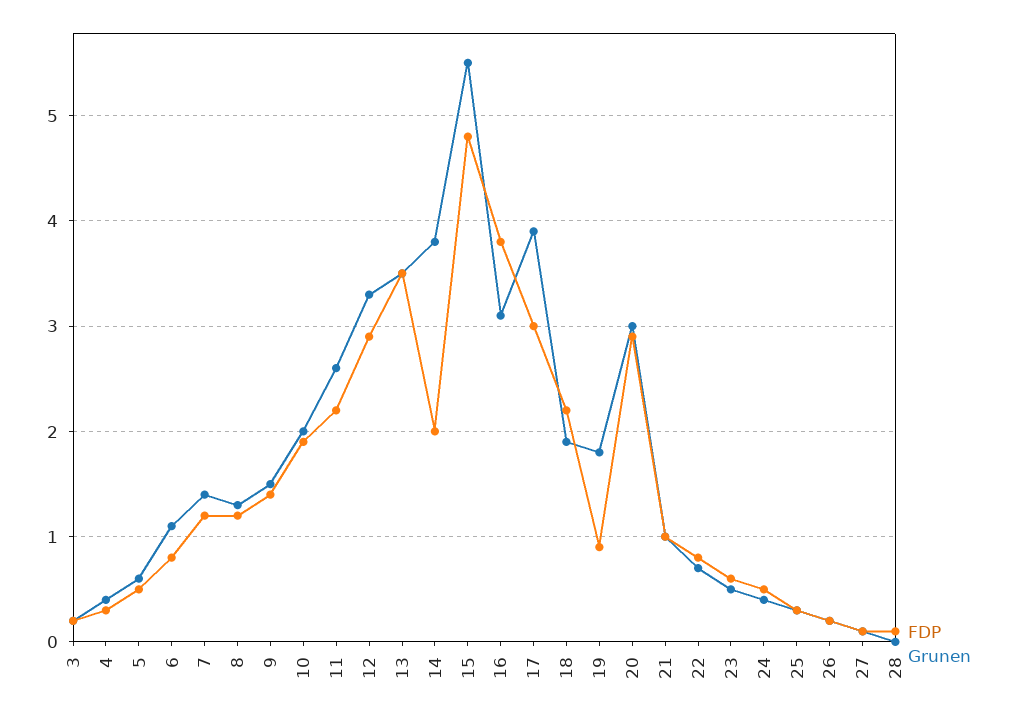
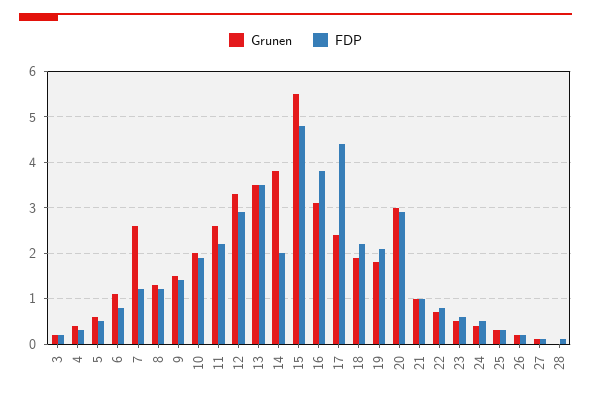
Grunen, 7: 1.4 -> 2.5
FDP, 17: 3 -> 4.5
Grunen, 17: 3.9 -> 2.5
FDP, 19: 0.9 -> 2

